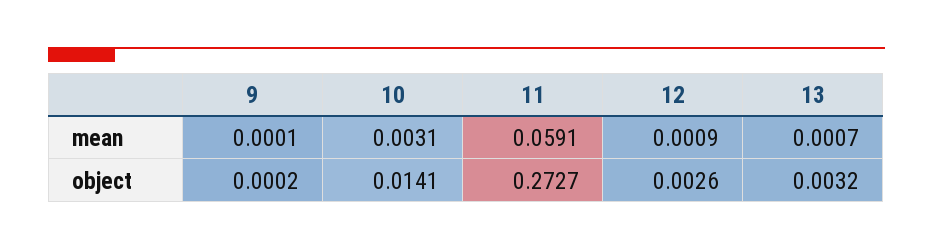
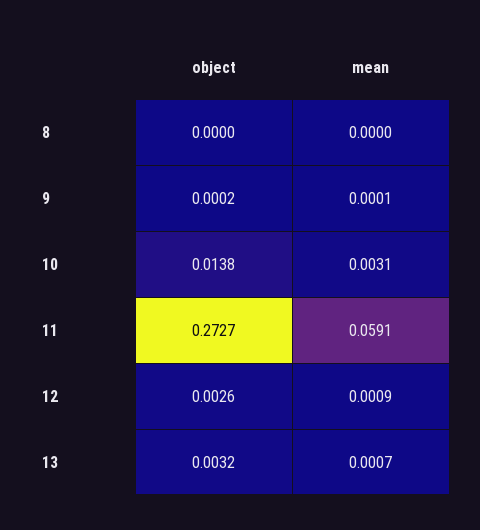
10, object: 0.0141 -> 0.0138
8, object: none -> 0
8, mean: none -> 0

